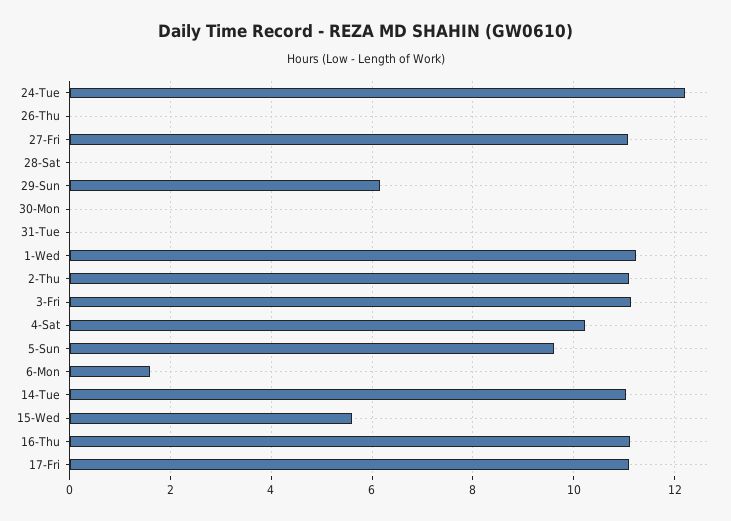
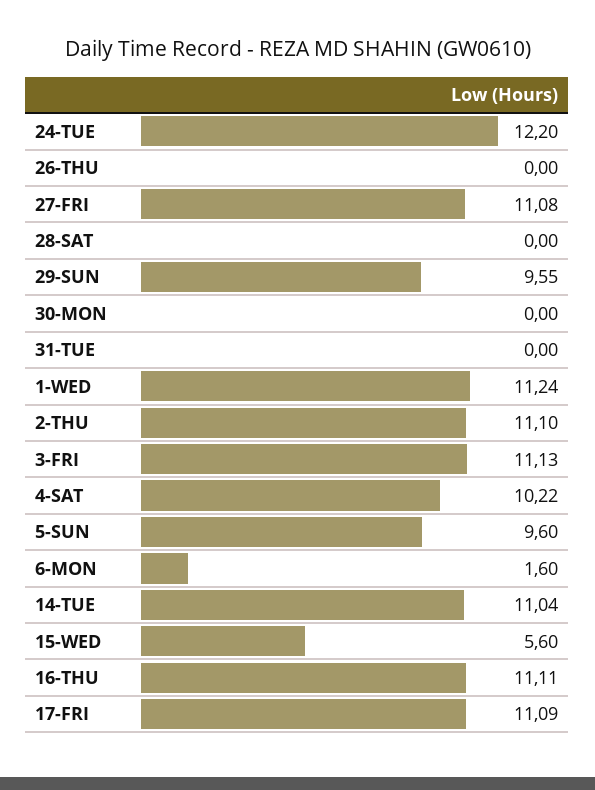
29-Sun: 6.2 -> 9.55

